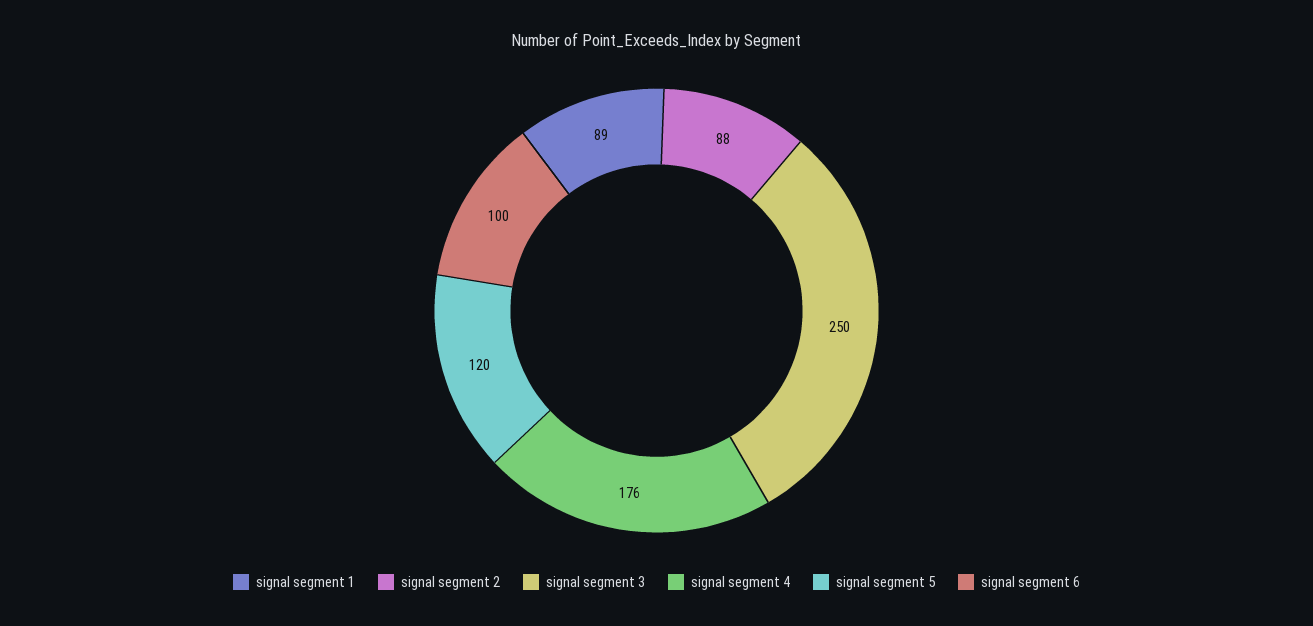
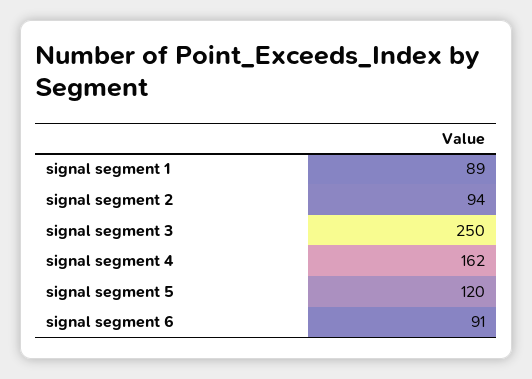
signal segment 2: 88 -> 94
signal segment 4: 176 -> 162
signal segment 6: 100 -> 91

